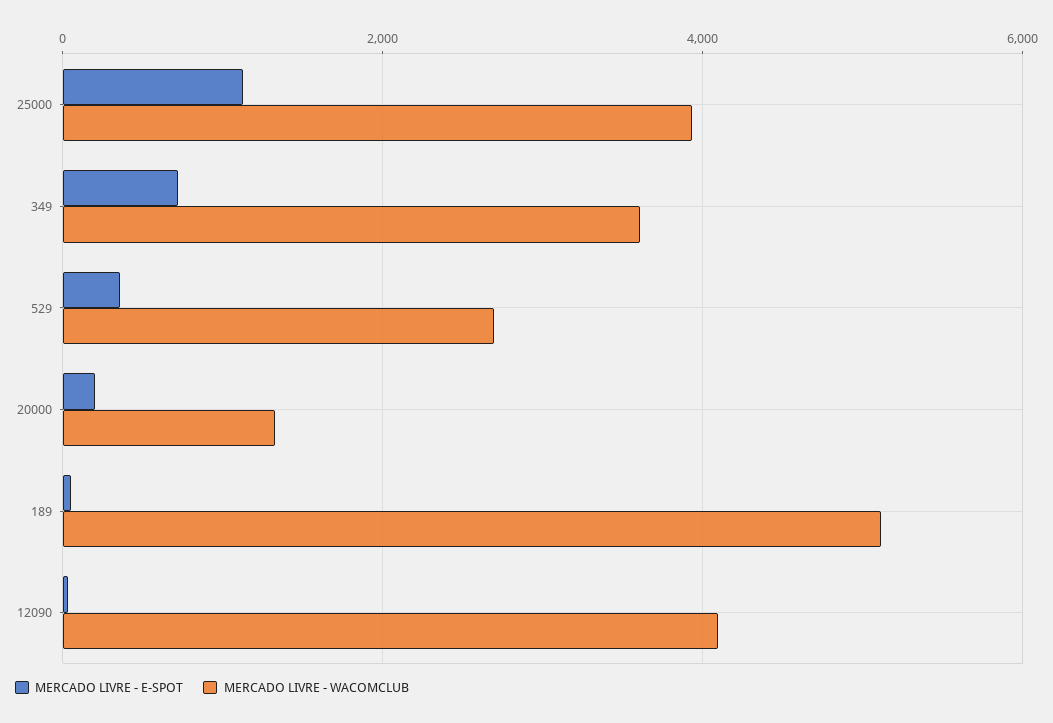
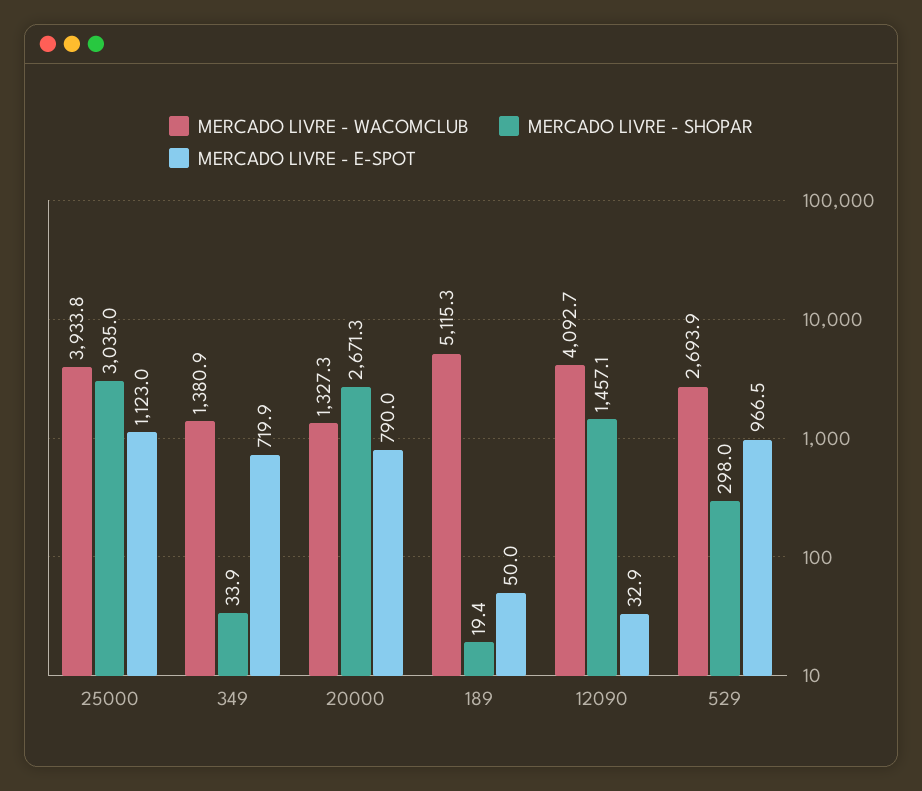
MERCADO LIVRE - WACOMCLUB, 349: 3600 -> 1380.9
MERCADO LIVRE - E-SPOT, 529: 400 -> 966.5
MERCADO LIVRE - E-SPOT, 20000: 200 -> 790
MERCADO LIVRE - SHOPAR, 25000: none -> 3035
MERCADO LIVRE - SHOPAR, 349: none -> 33.9
MERCADO LIVRE - SHOPAR, 20000: none -> 2671.3
MERCADO LIVRE - SHOPAR, 189: none -> 19.4
MERCADO LIVRE - SHOPAR, 12090: none -> 1457.1
MERCADO LIVRE - SHOPAR, 529: none -> 298

